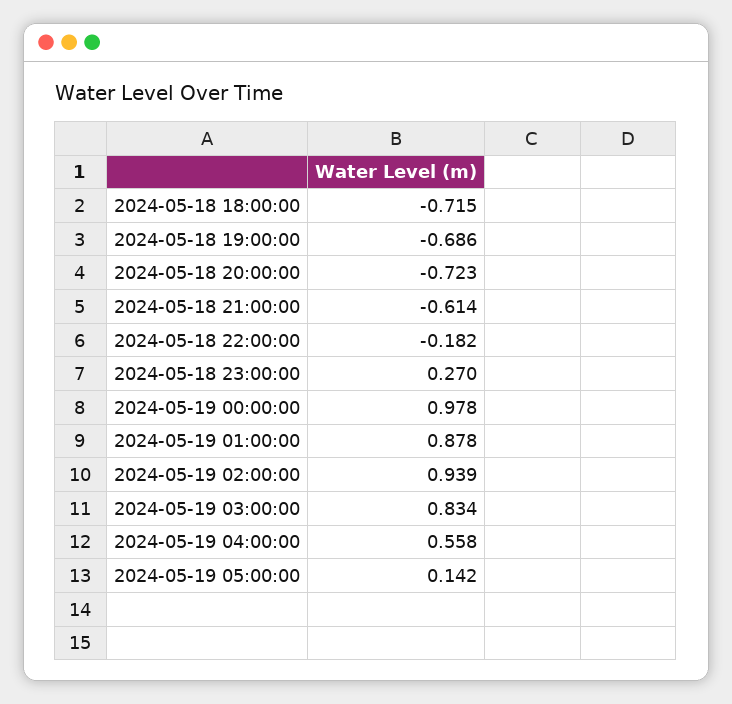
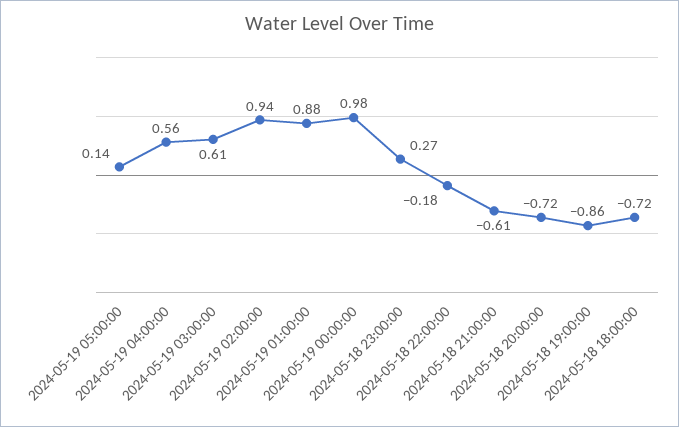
2024-05-18 19:00:00: -0.686 -> -0.86
2024-05-19 03:00:00: 0.834 -> 0.61

